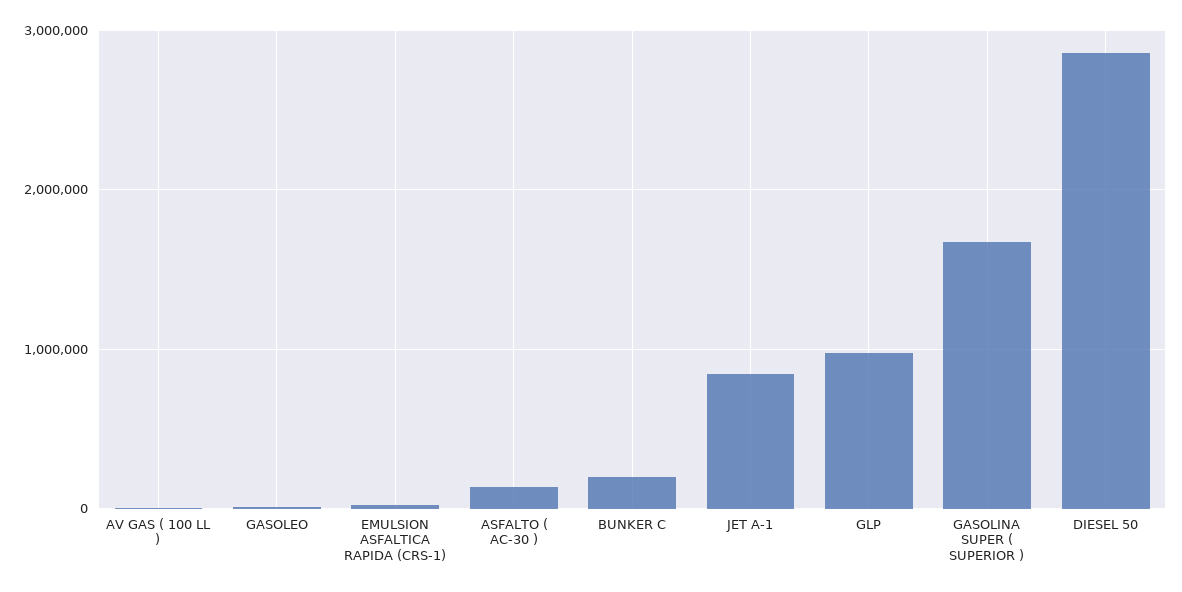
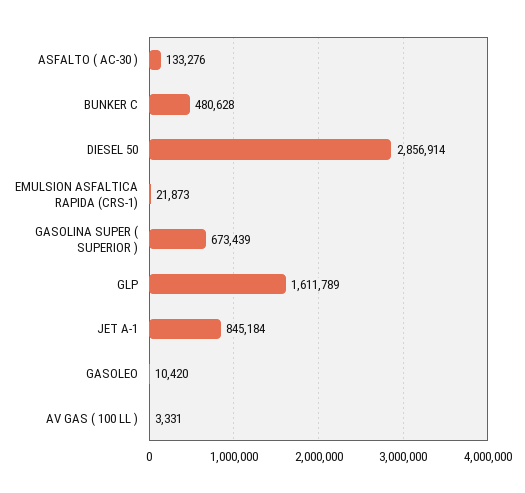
BUNKER C: 200000 -> 480628
GLP: 1000000 -> 1611789
GASOLINA SUPER ( SUPERIOR ): 1700000 -> 673439

